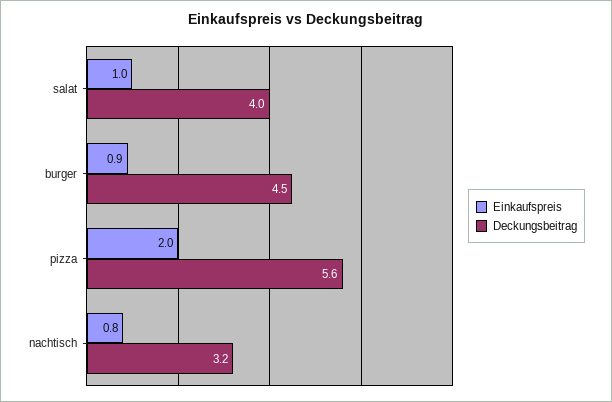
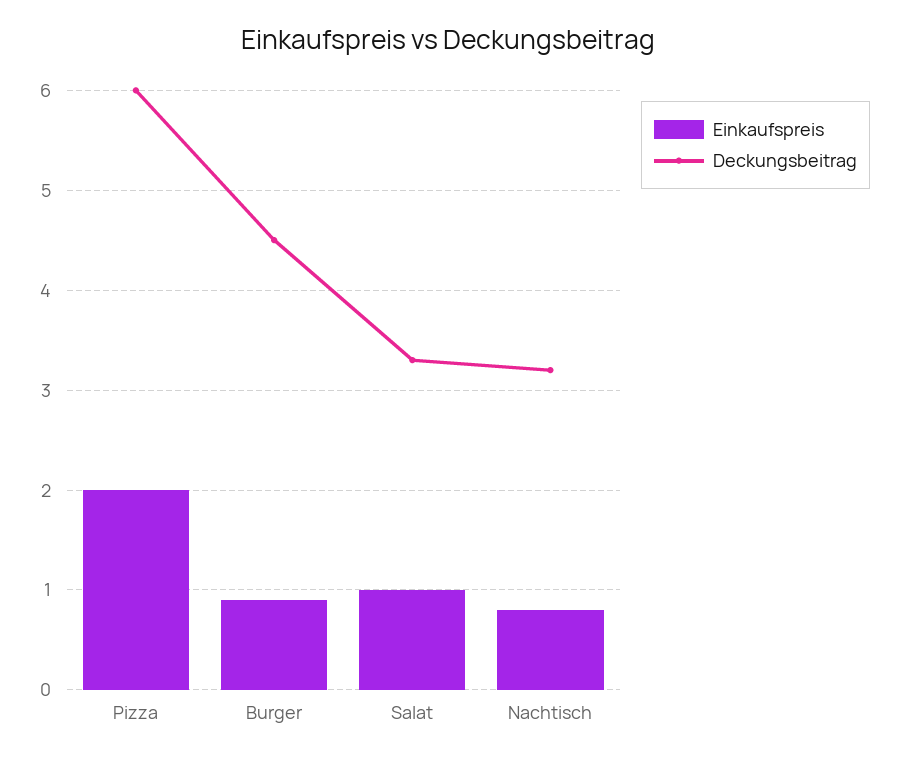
Deckungsbeitrag, salat: 4 -> 3.3
Deckungsbeitrag, pizza: 5.6 -> 6

